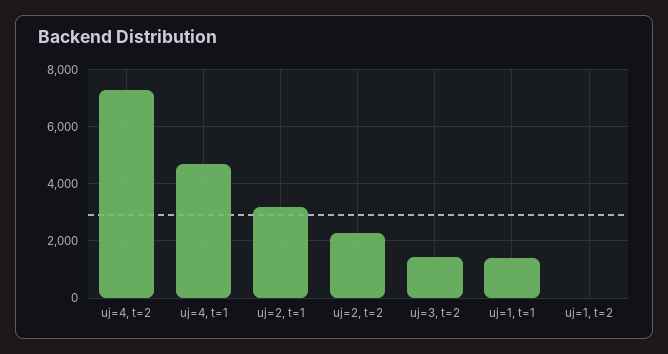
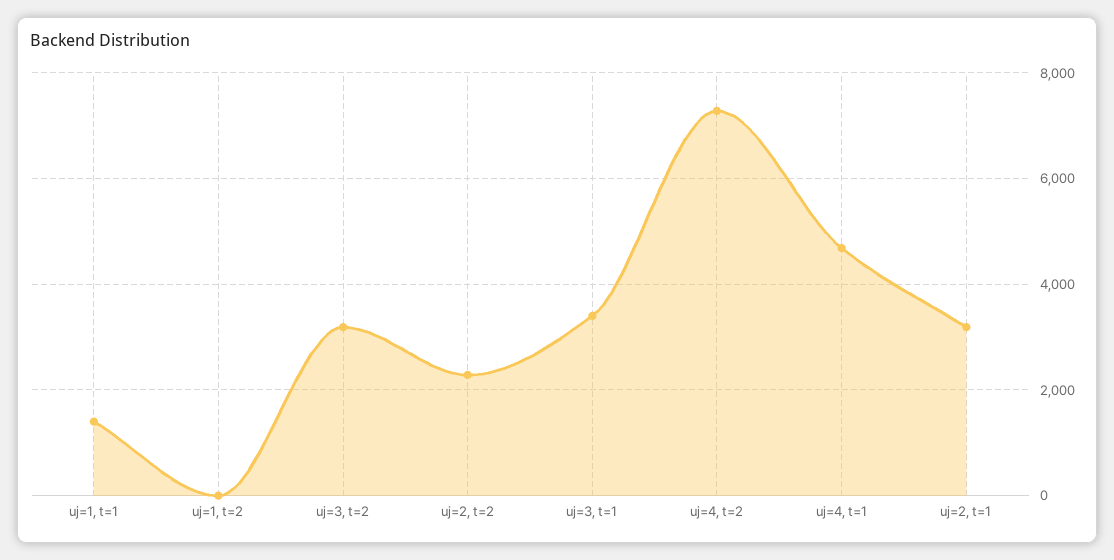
uj=3, t=2: 1500 -> 3200
uj=3, t=1: none -> 3400

